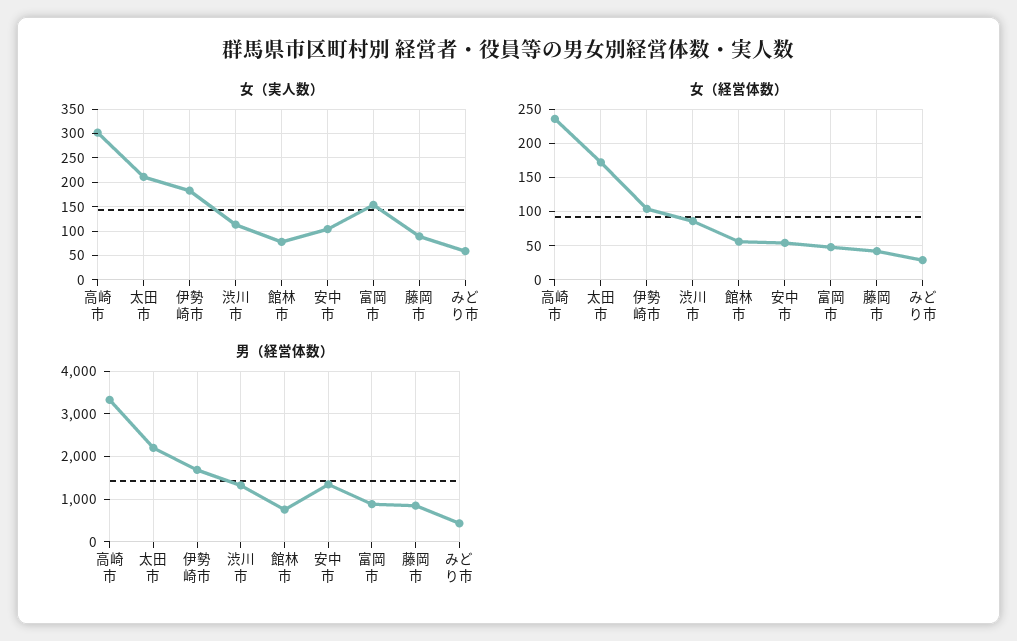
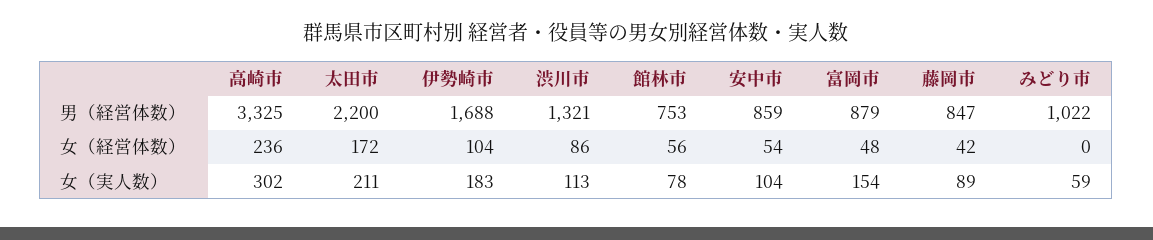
女（経営体数）, みどり市: 30 -> 0
男（経営体数）, 安中市: 1400 -> 859
男（経営体数）, みどり市: 400 -> 1022

